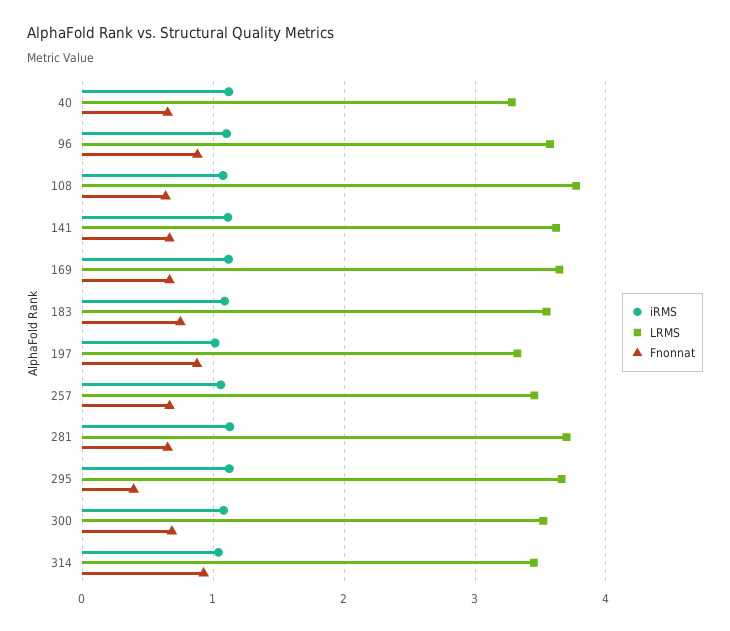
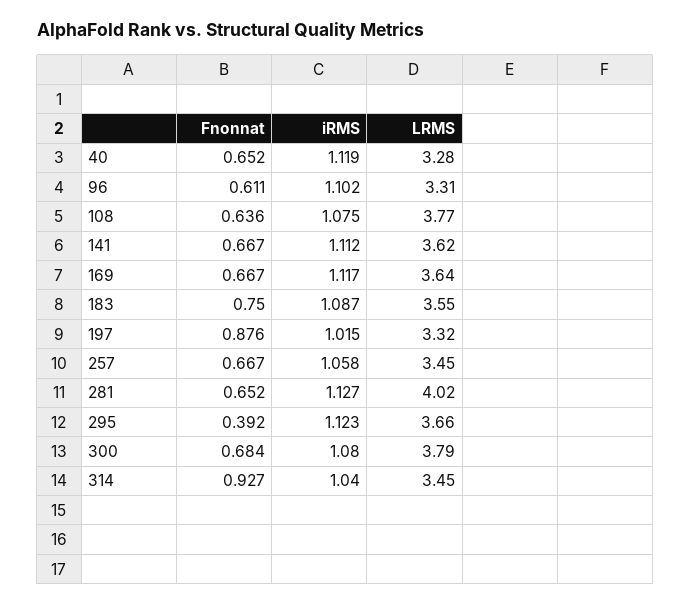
LRMS, 96: 3.6 -> 3.31
Fnonnat, 96: 0.9 -> 0.611
LRMS, 281: 3.7 -> 4.02
LRMS, 300: 3.5 -> 3.79

